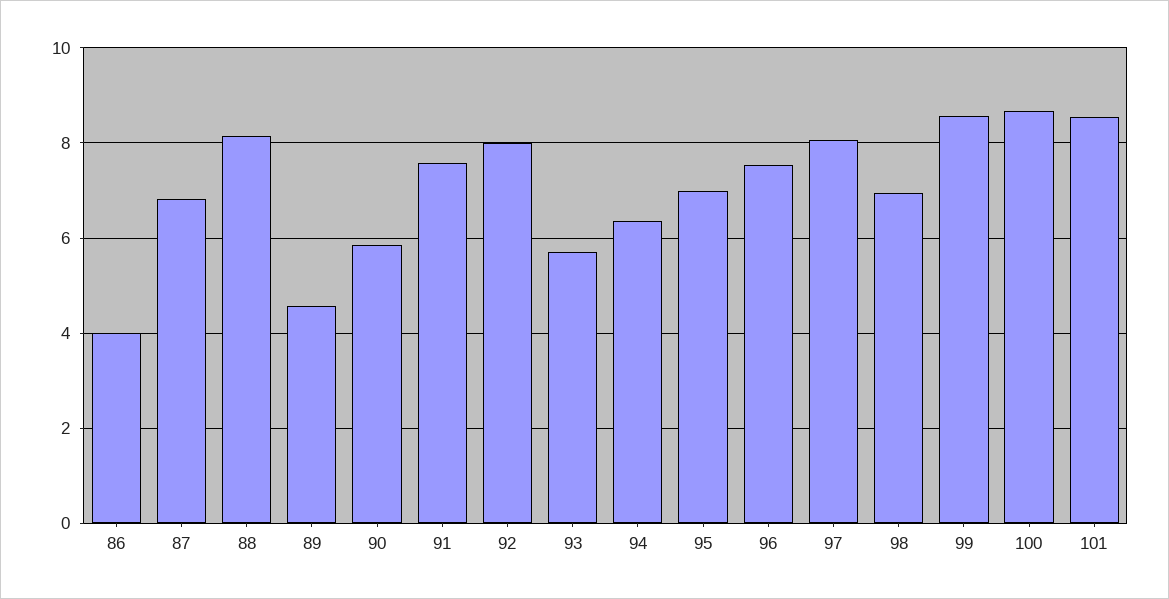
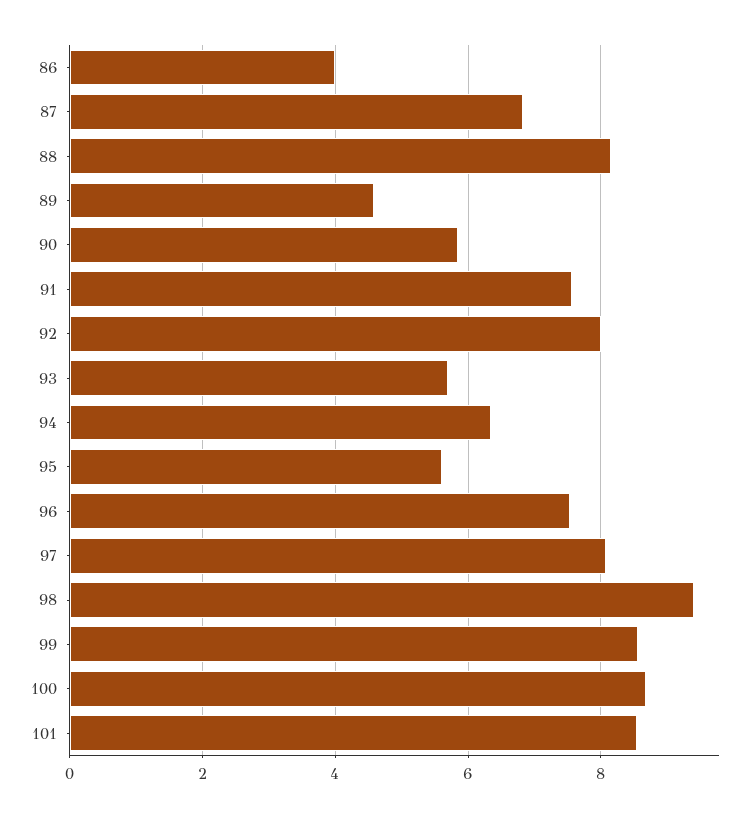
95: 7 -> 5.6
98: 7 -> 9.4

